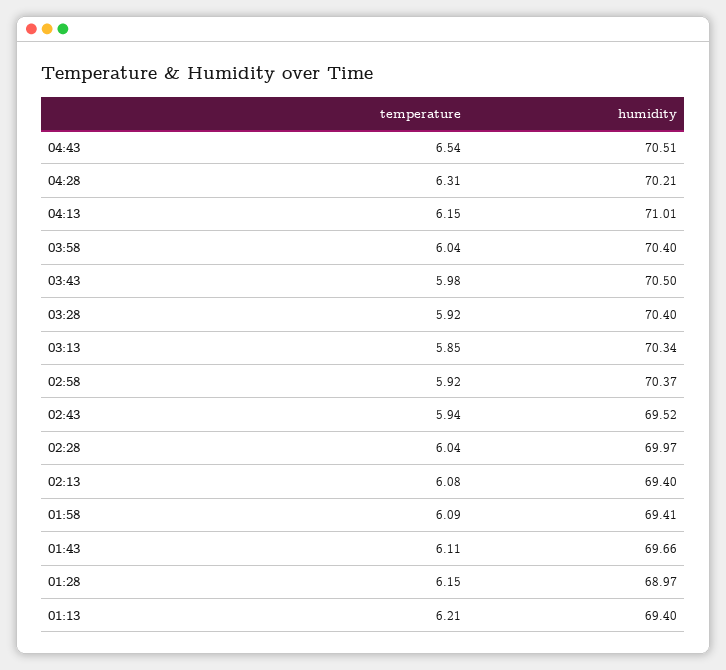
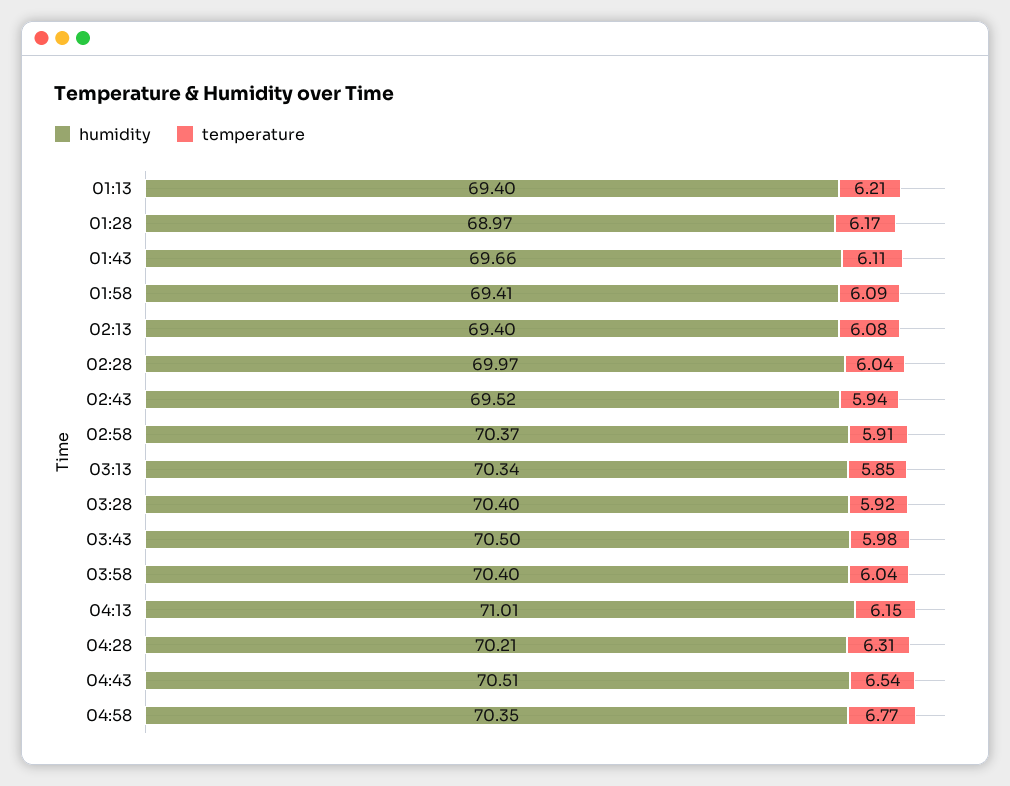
temperature, 02:58: 5.92 -> 5.91
temperature, 01:28: 6.15 -> 6.17
humidity, 04:58: none -> 70.35
temperature, 04:58: none -> 6.77

